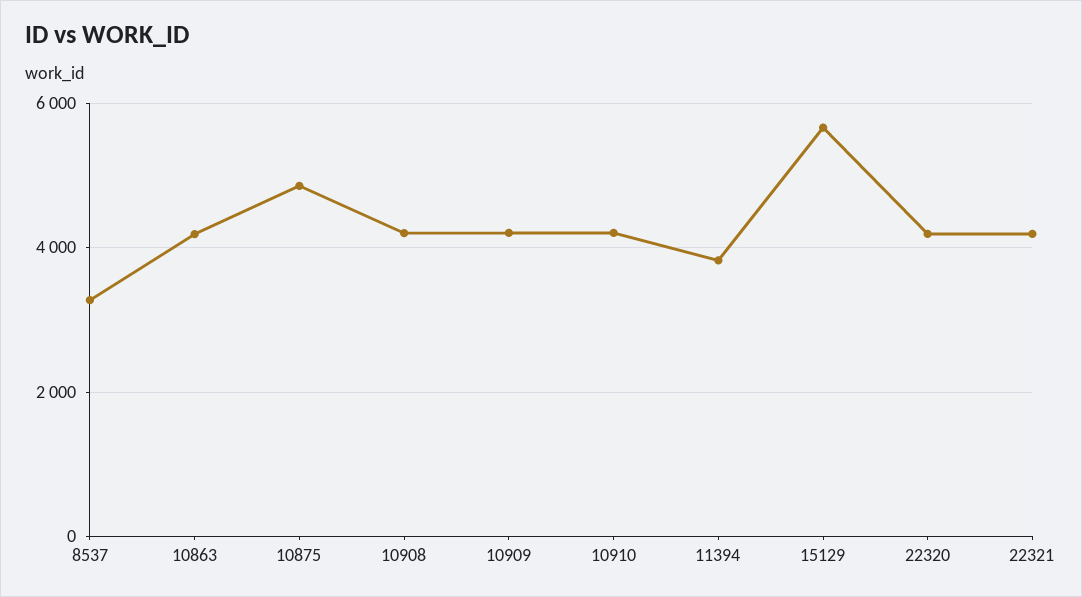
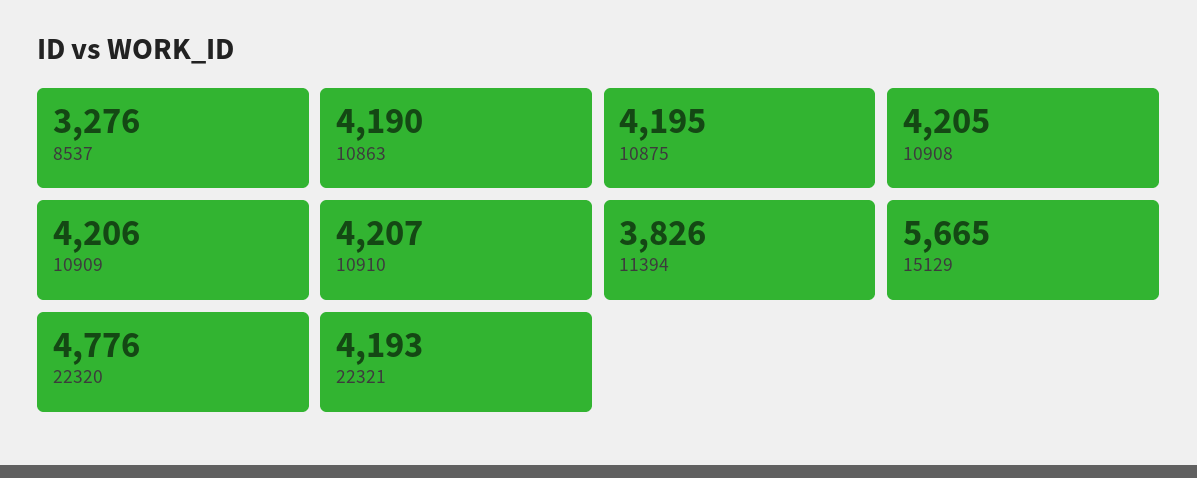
10875: 4800 -> 4195
22320: 4200 -> 4776

